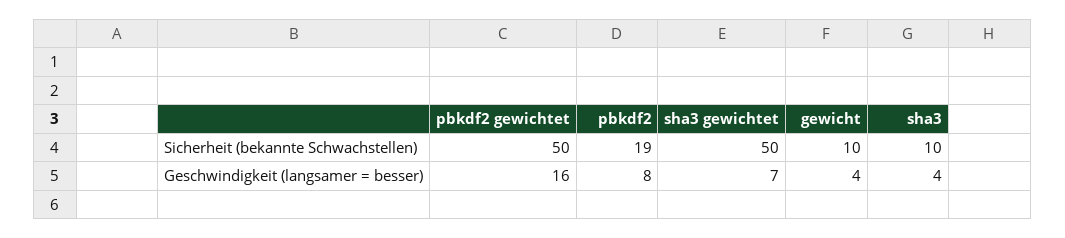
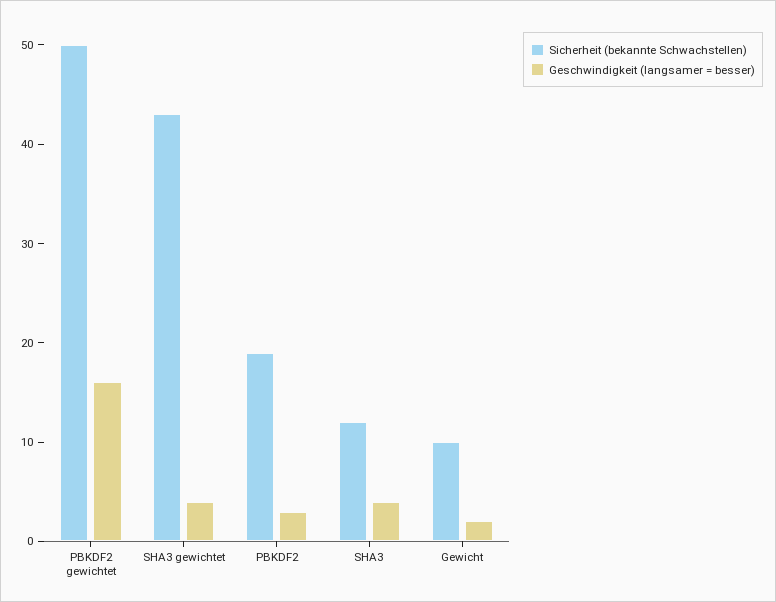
Sicherheit (bekannte Schwachstellen), sha3 gewichtet: 50 -> 43
Sicherheit (bekannte Schwachstellen), sha3: 10 -> 12
Geschwindigkeit (langsamer = besser), pbkdf2: 8 -> 3
Geschwindigkeit (langsamer = besser), sha3 gewichtet: 7 -> 4
Geschwindigkeit (langsamer = besser), gewicht: 4 -> 2

